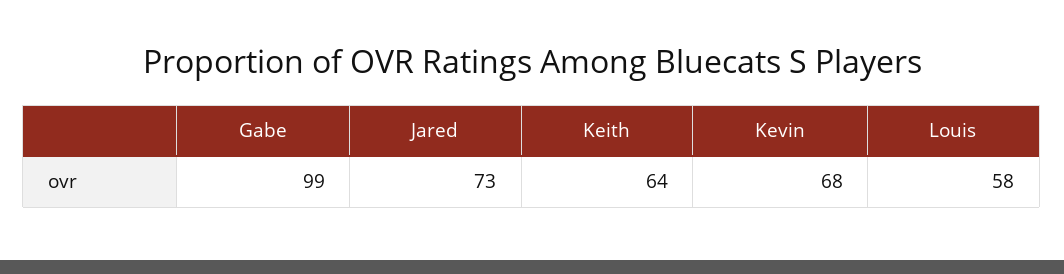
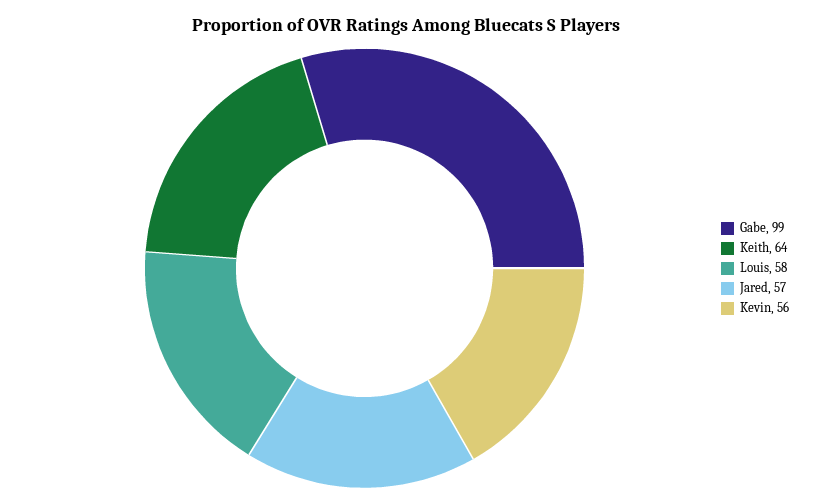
Jared: 73 -> 57
Kevin: 68 -> 56

